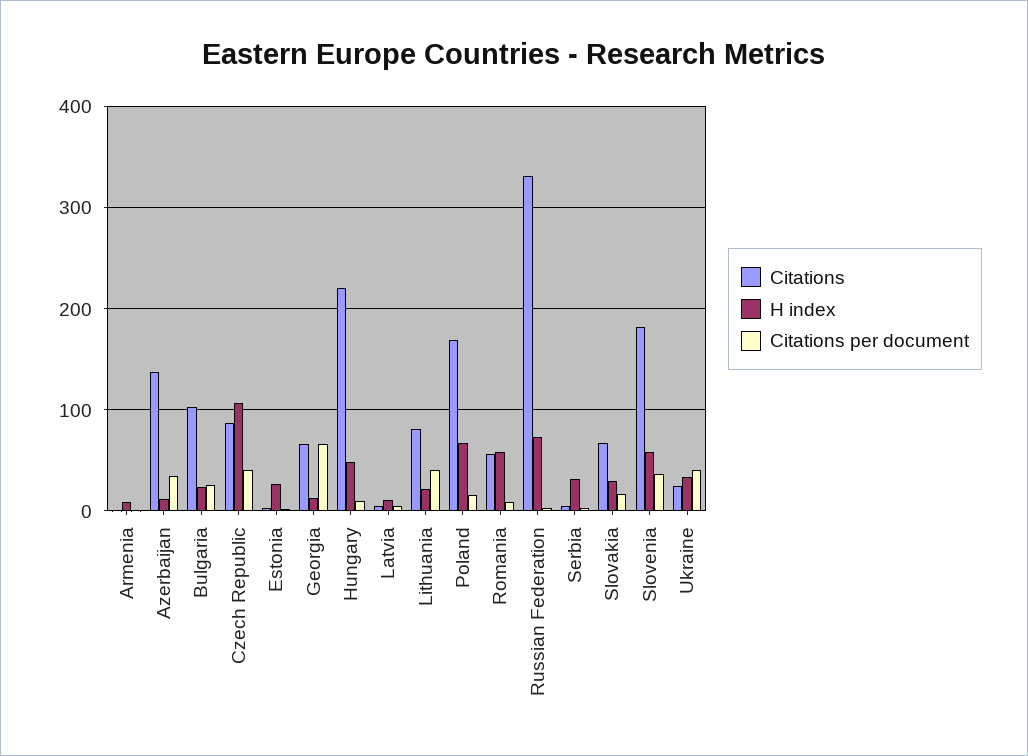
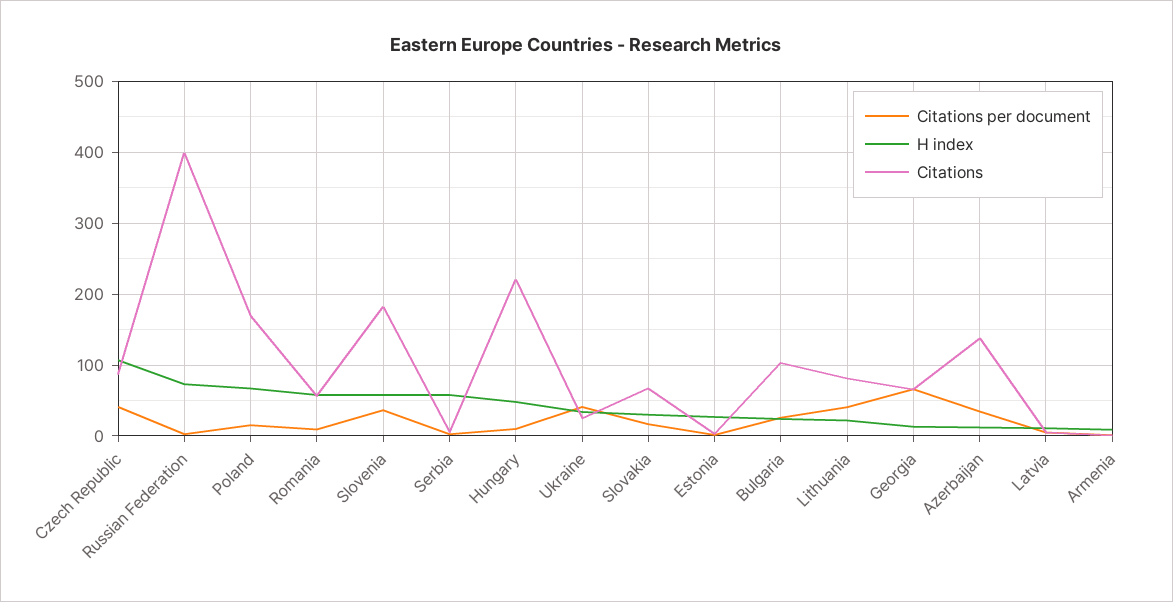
Citations, Russian Federation: 330 -> 400
H index, Serbia: 30 -> 60

